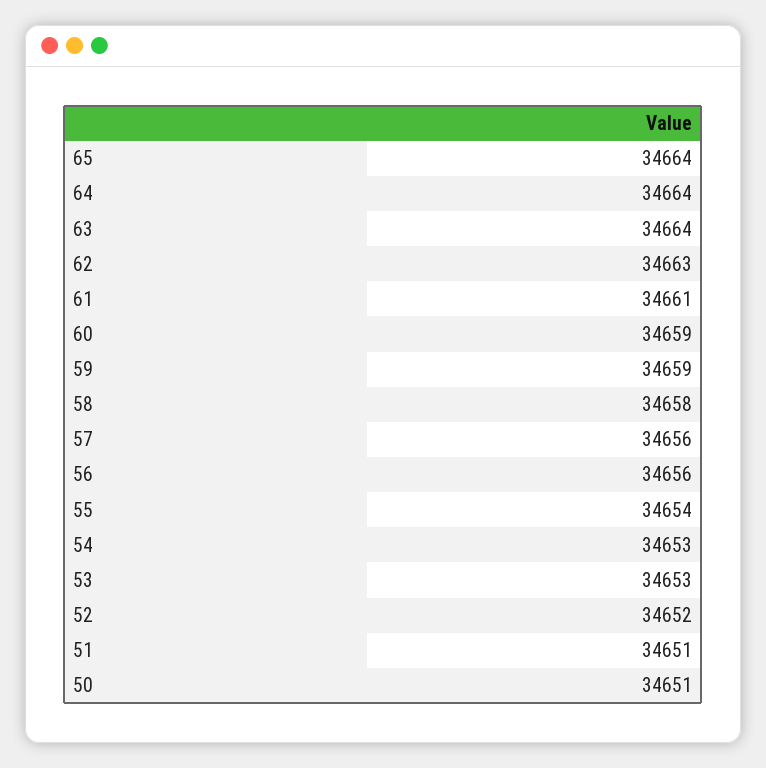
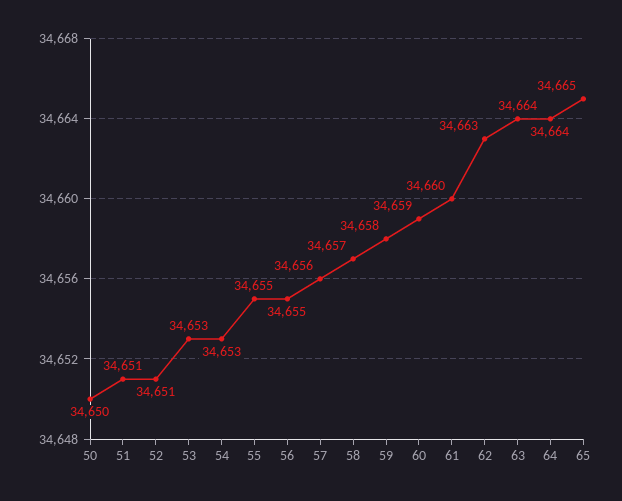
65: 34664 -> 34665
61: 34661 -> 34660
59: 34659 -> 34658
58: 34658 -> 34657
56: 34656 -> 34655
55: 34654 -> 34655
52: 34652 -> 34651
50: 34651 -> 34650

